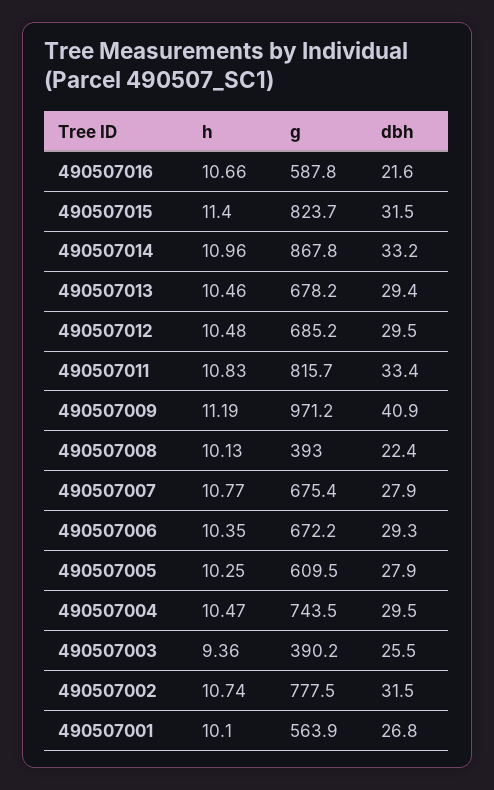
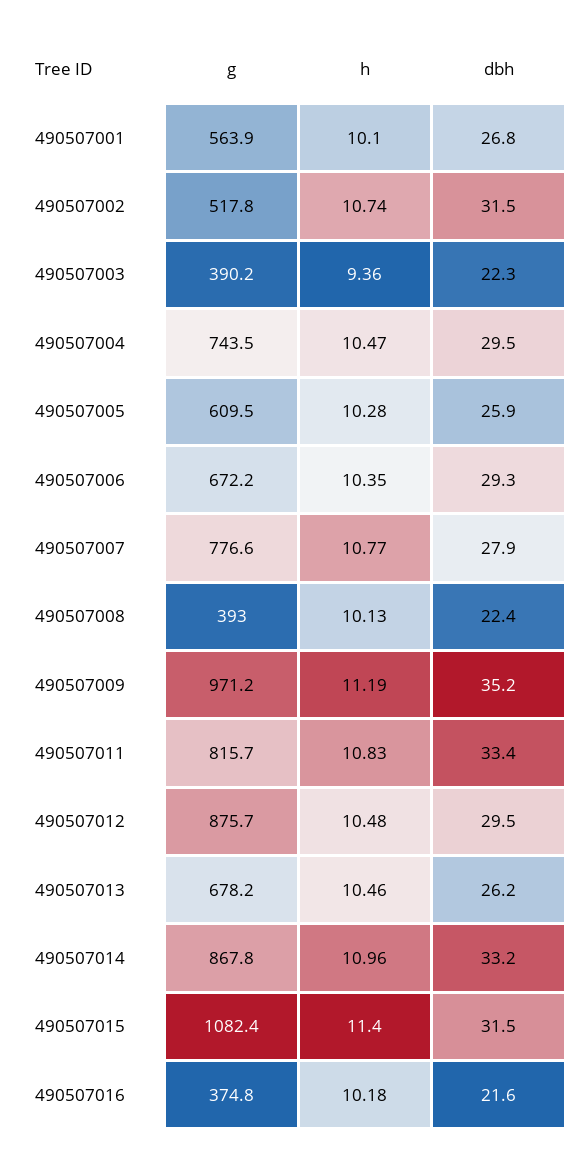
h, 490507016: 10.66 -> 10.18
g, 490507016: 587.8 -> 374.8
g, 490507015: 823.7 -> 1082.4
dbh, 490507013: 29.4 -> 26.2
g, 490507012: 685.2 -> 875.7
dbh, 490507009: 40.9 -> 35.2
g, 490507007: 675.4 -> 776.6
h, 490507005: 10.25 -> 10.28
dbh, 490507005: 27.9 -> 25.9
dbh, 490507003: 25.5 -> 22.3
g, 490507002: 777.5 -> 517.8

